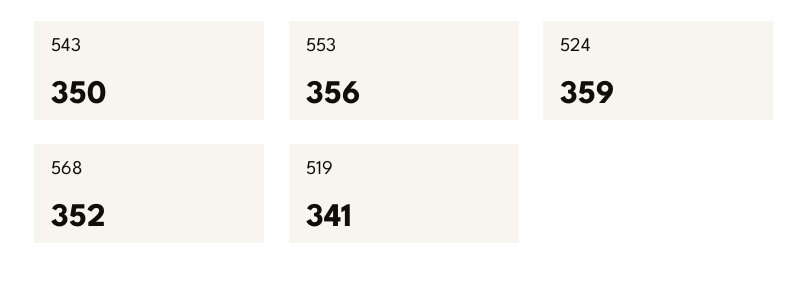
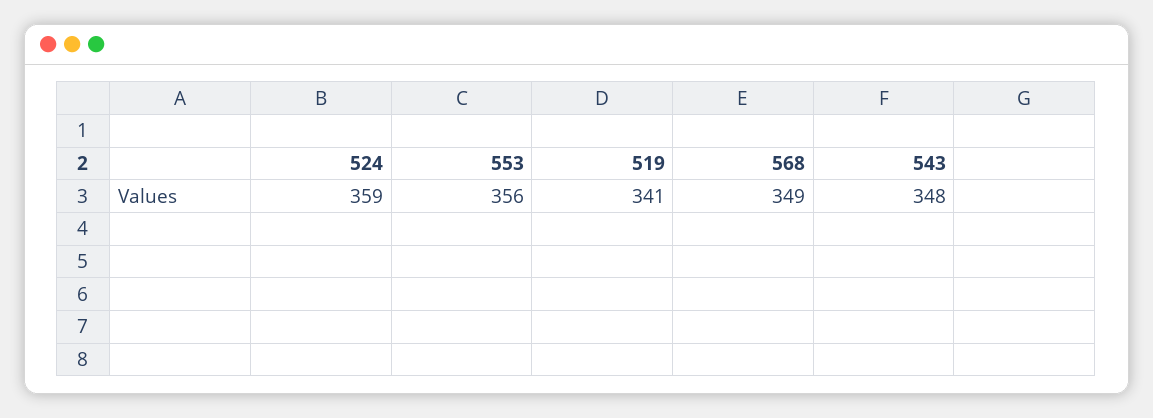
543: 350 -> 348
568: 352 -> 349

